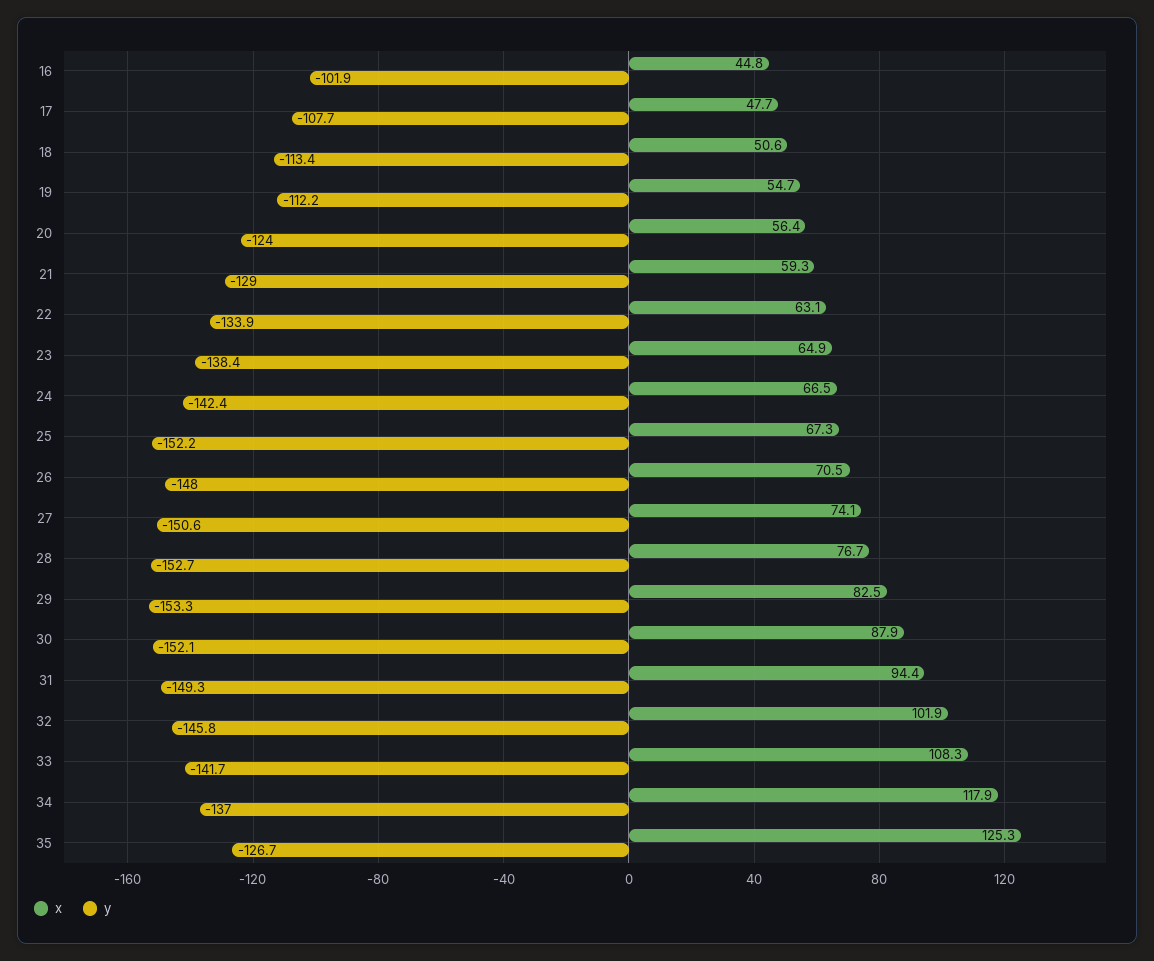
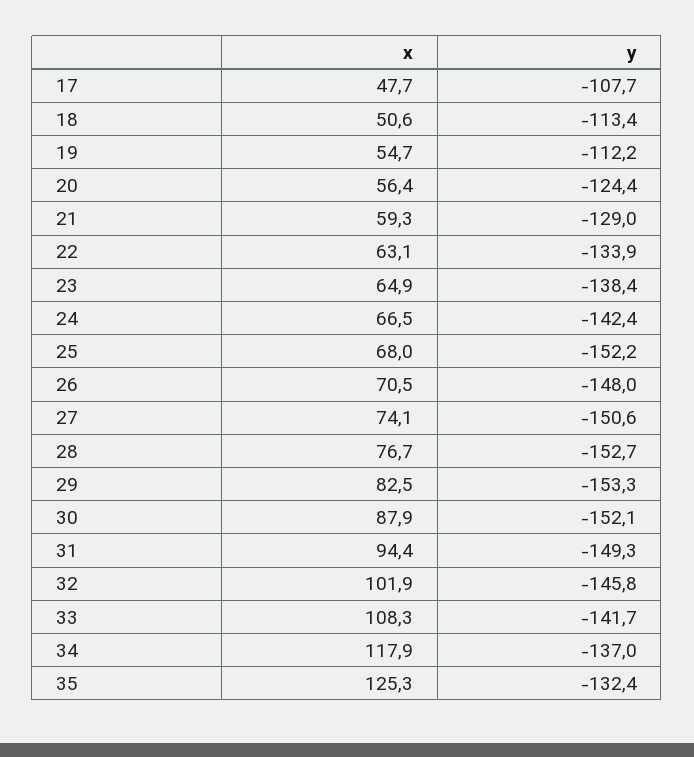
x, 16: 44.8 -> none
y, 16: -101.9 -> none
y, 20: -124 -> -124.4
x, 25: 67.3 -> 68
y, 35: -126.7 -> -132.4

